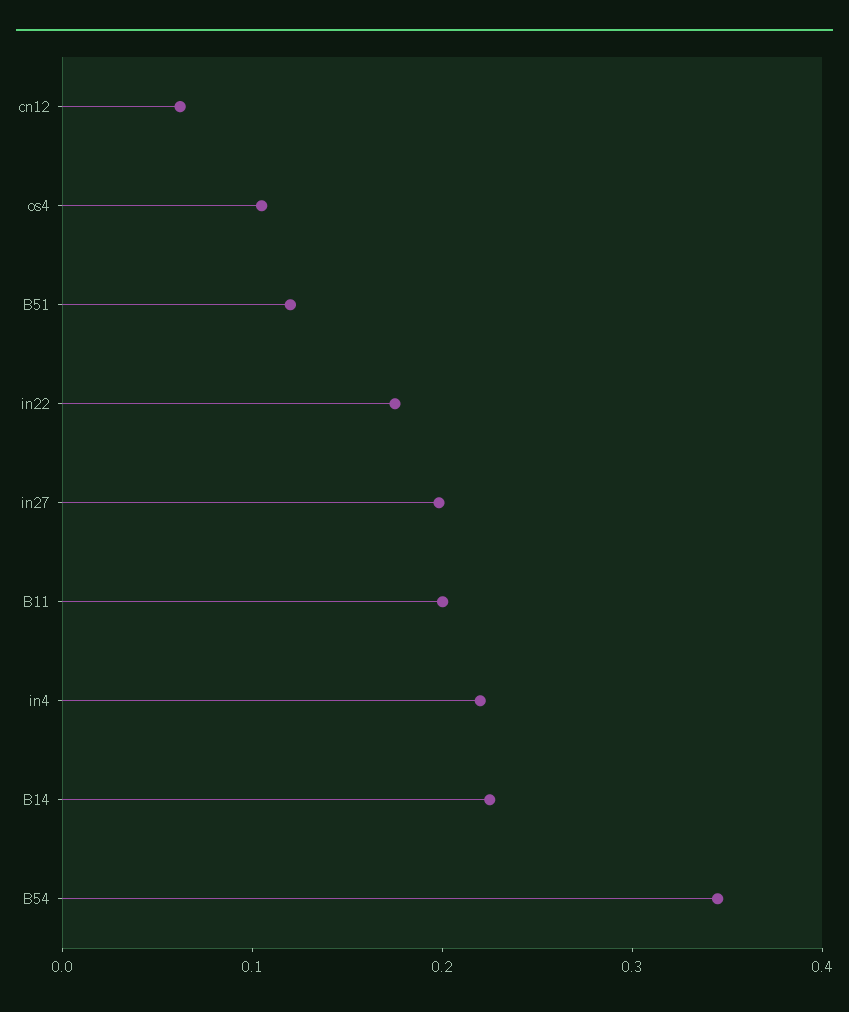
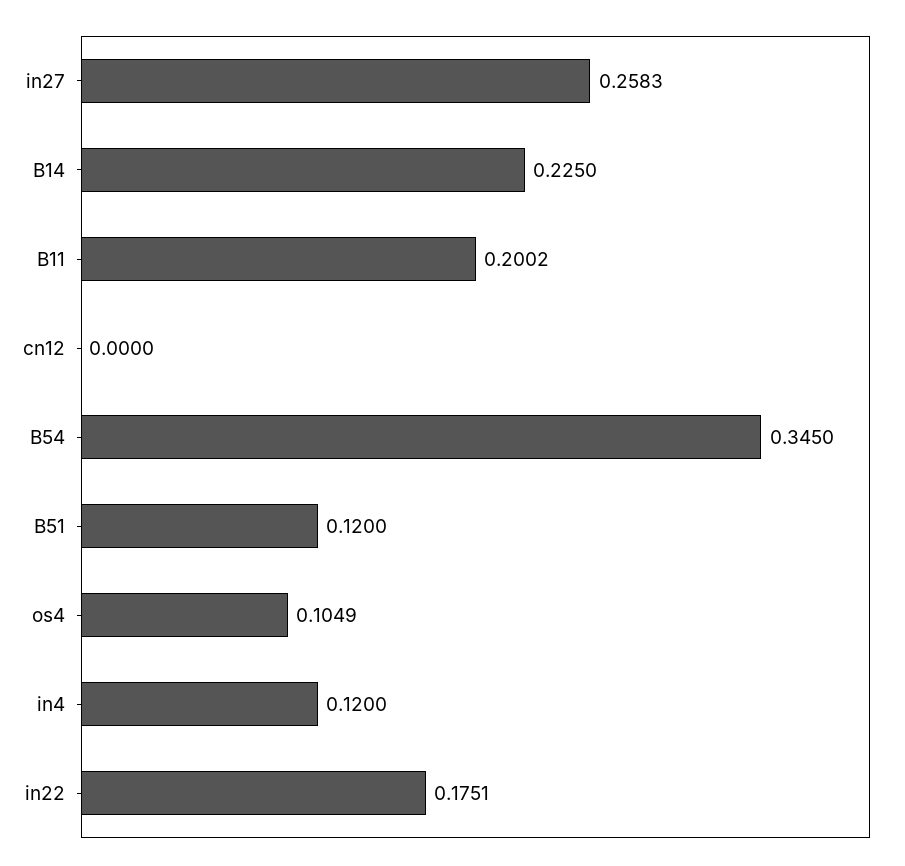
cn12: 0.06 -> 0
in27: 0.2 -> 0.2583
in4: 0.22 -> 0.12

